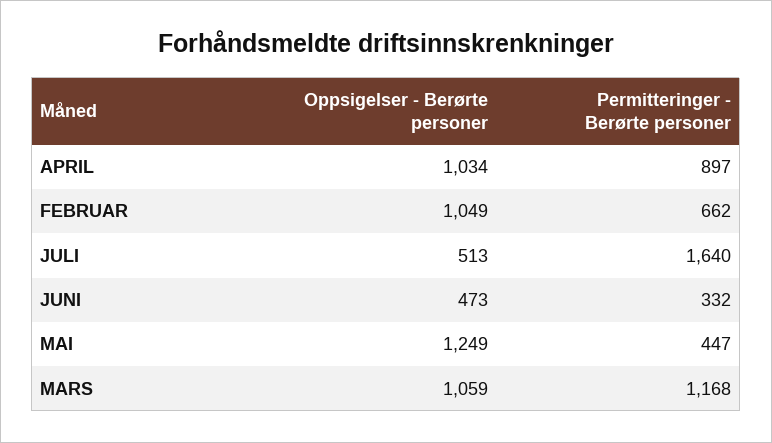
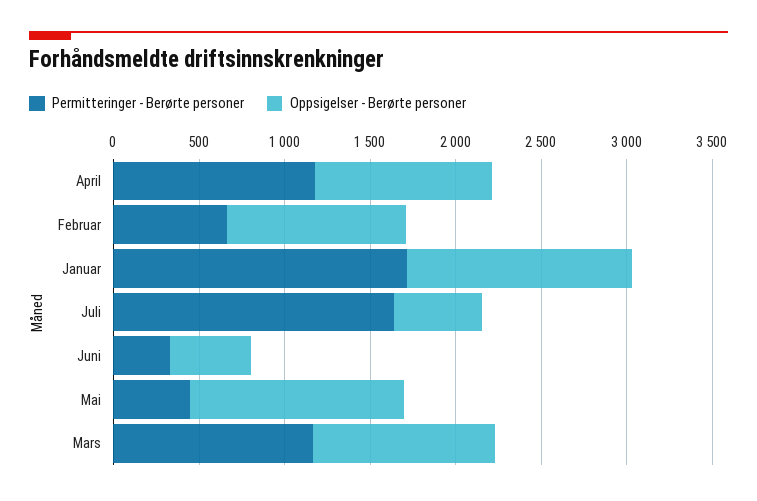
Permitteringer - Berørte personer, APRIL: 897 -> 1200
Permitteringer - Berørte personer, Januar: none -> 1700
Oppsigelser - Berørte personer, Januar: none -> 1300

